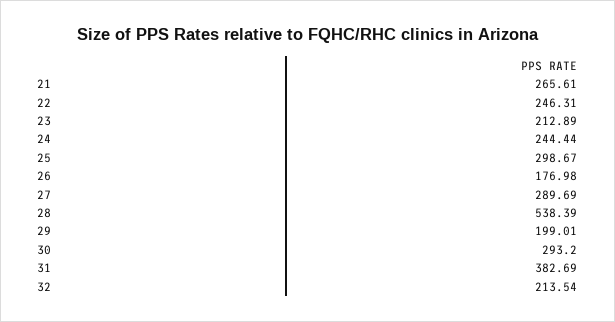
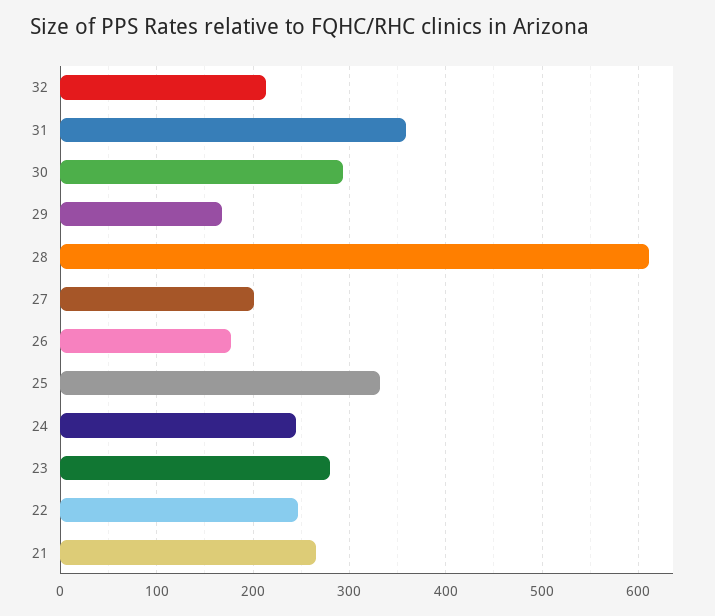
23: 212.89 -> 280
25: 298.67 -> 330
27: 289.69 -> 200
28: 538.39 -> 610
29: 199.01 -> 170
31: 382.69 -> 360

